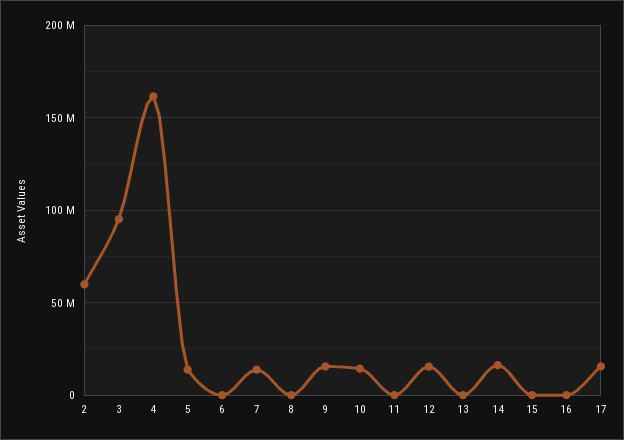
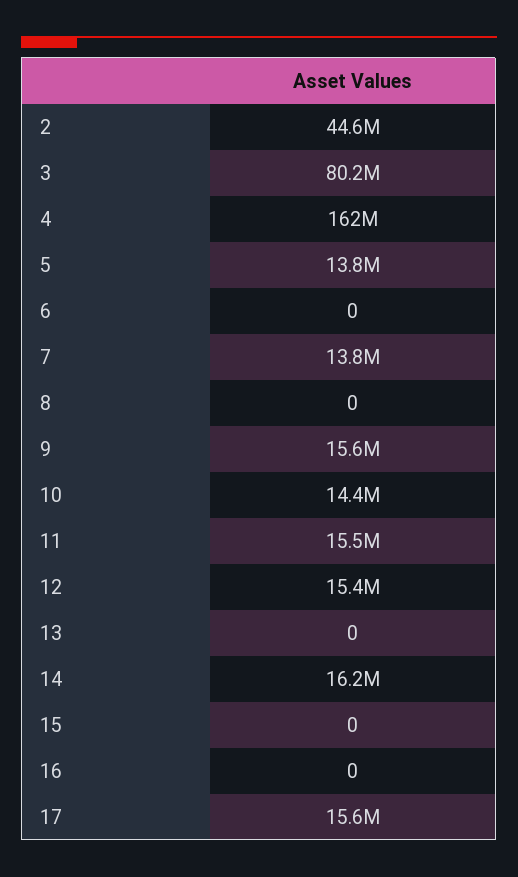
2: 60000000 -> 44600000
3: 95000000 -> 80200000
11: 0 -> 15500000

